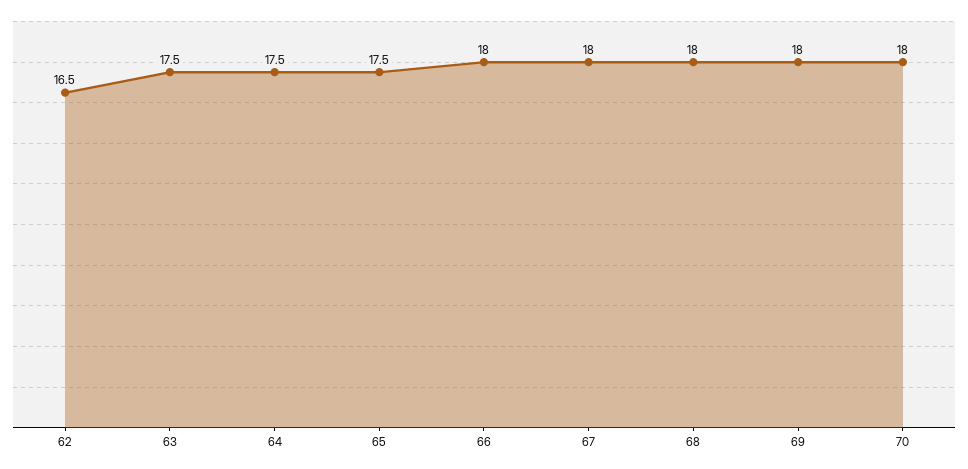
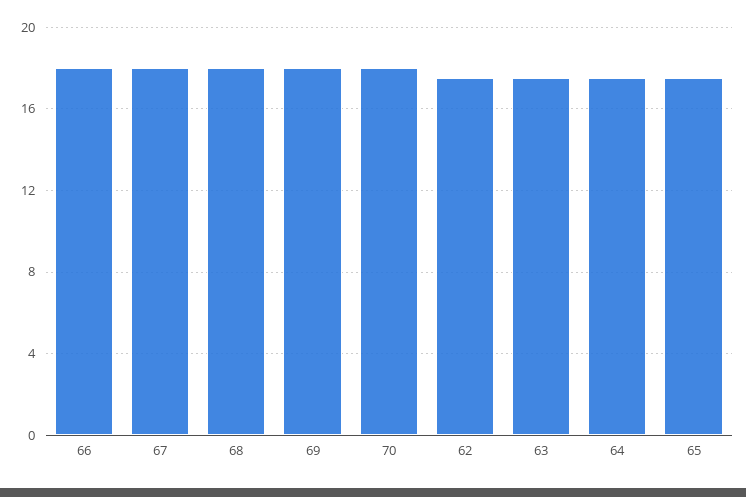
62: 16.5 -> 17.5

